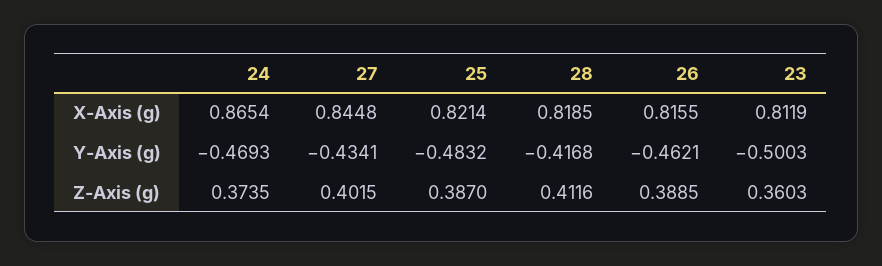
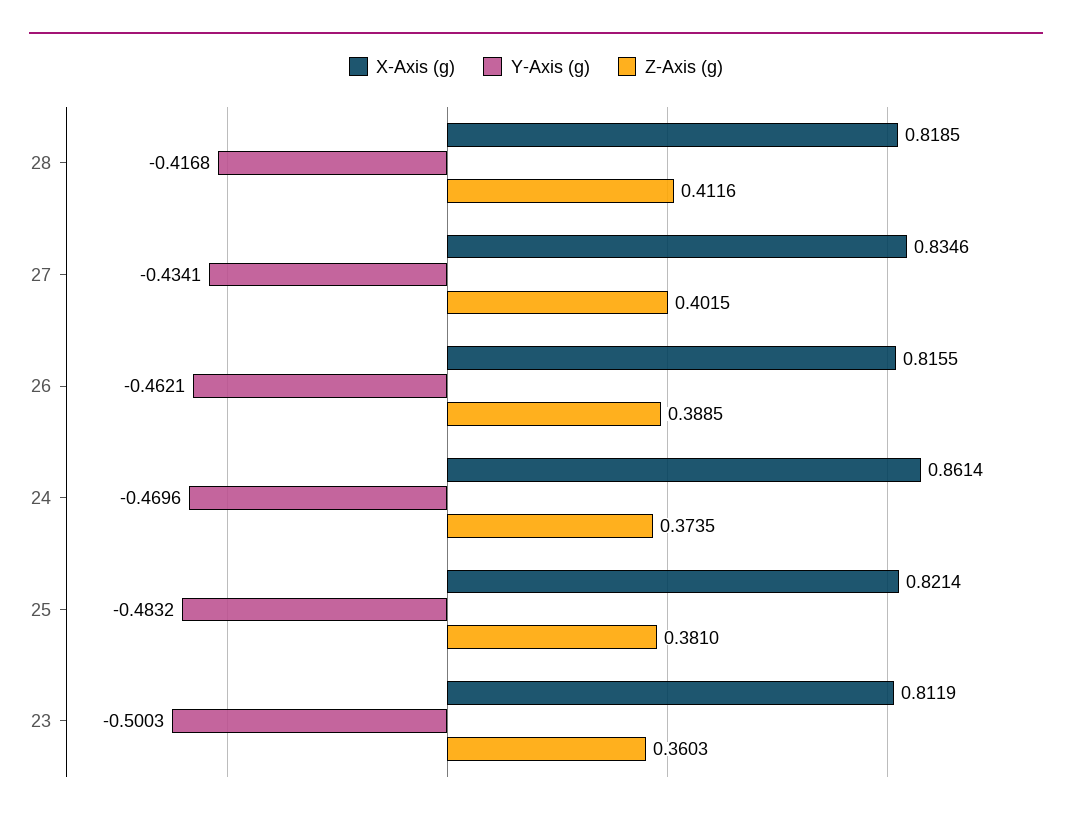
X-Axis (g), 24: 0.8654 -> 0.8614
X-Axis (g), 27: 0.8448 -> 0.8346
Y-Axis (g), 24: -0.4693 -> -0.4696
Z-Axis (g), 25: 0.387 -> 0.381

